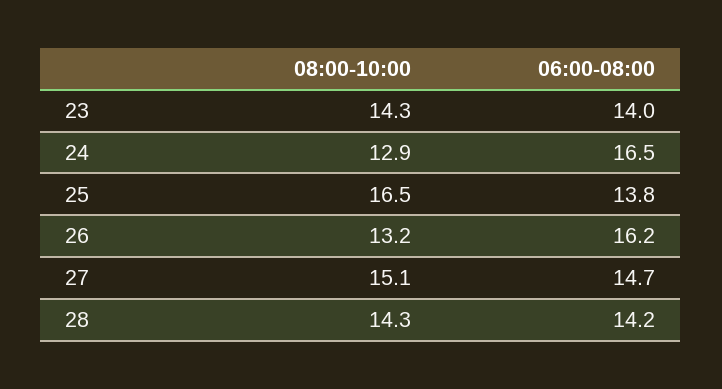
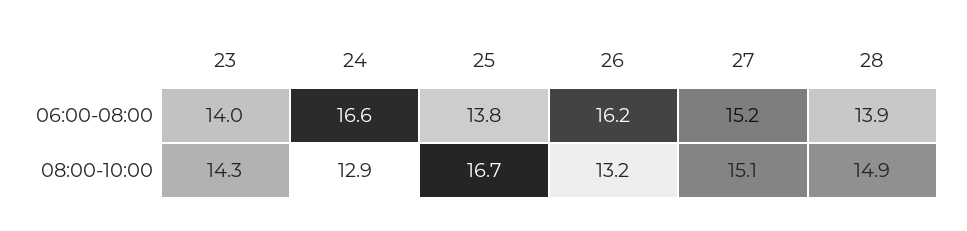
06:00-08:00, 24: 16.5 -> 16.6
08:00-10:00, 25: 16.5 -> 16.7
06:00-08:00, 27: 14.7 -> 15.2
08:00-10:00, 28: 14.3 -> 14.9
06:00-08:00, 28: 14.2 -> 13.9

